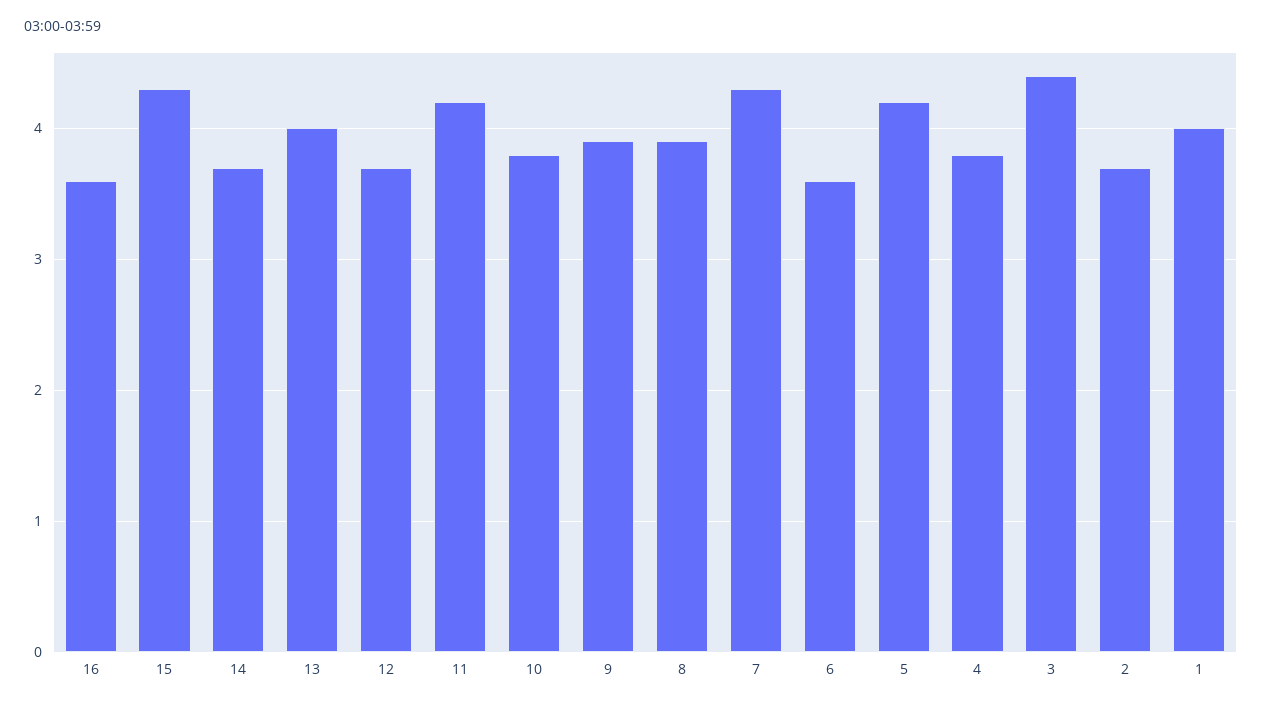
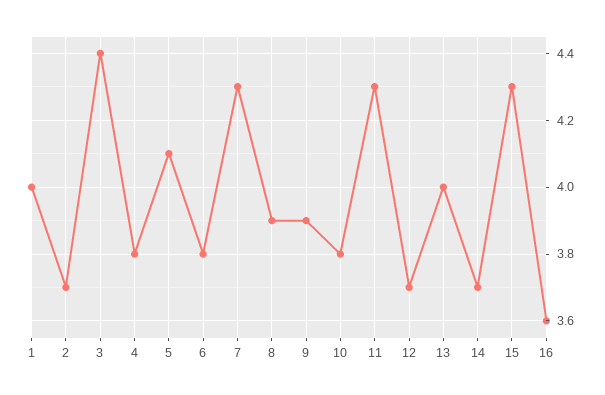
11: 4.2 -> 4.3
6: 3.6 -> 3.8
5: 4.2 -> 4.1

